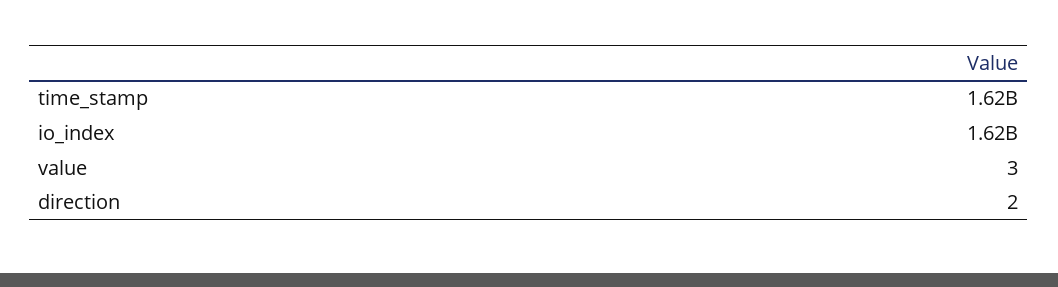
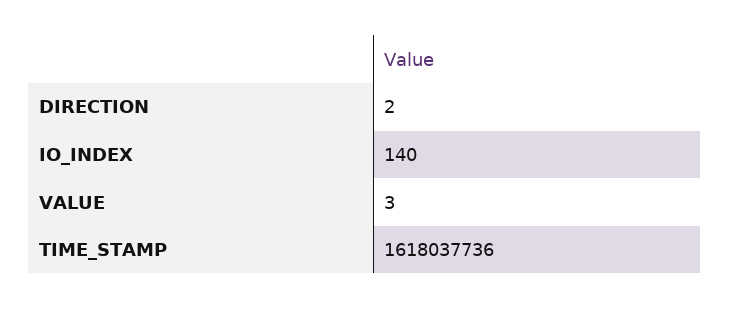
io_index: 1620000000 -> 140

